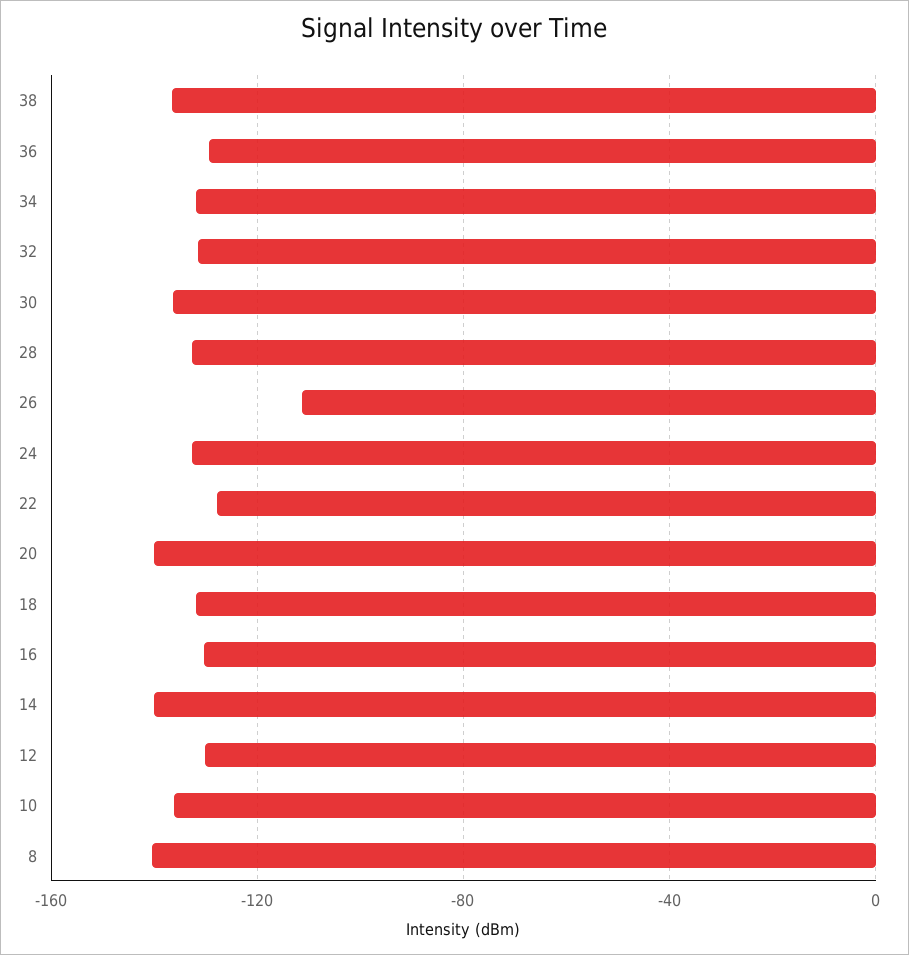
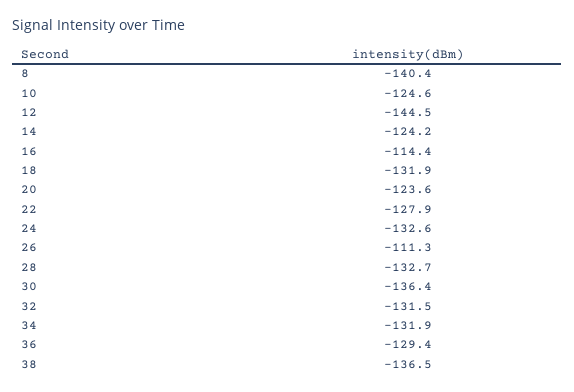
20: -140 -> -123.6
16: -130 -> -114.4
14: -140 -> -124.2
12: -130 -> -144.5
10: -135 -> -124.6

